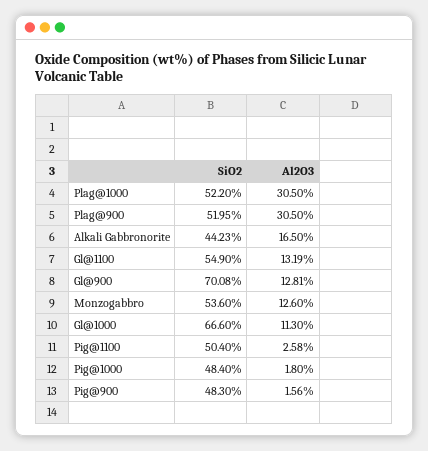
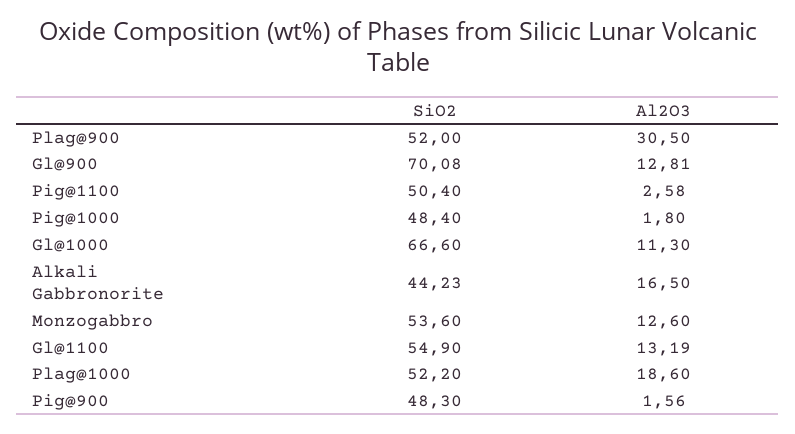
Al2O3, Plag@1000: 30.5 -> 18.6
SiO2, Plag@900: 51.95 -> 52

